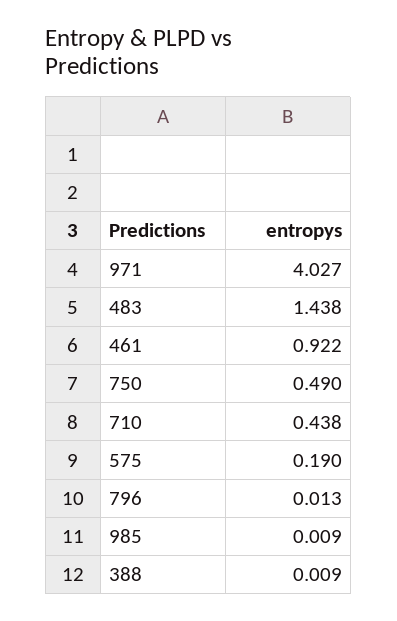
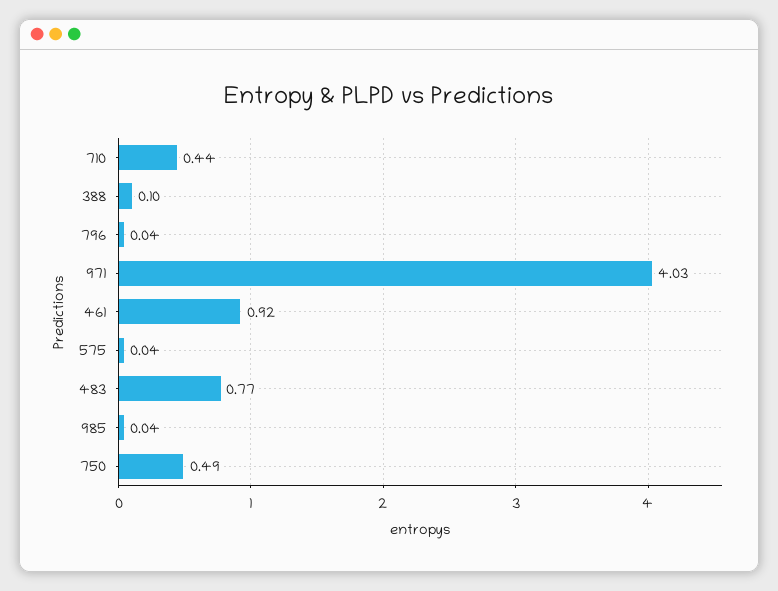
483: 1.438 -> 0.77
575: 0.19 -> 0.04
796: 0.013 -> 0.04
985: 0.009 -> 0.04
388: 0.009 -> 0.1

